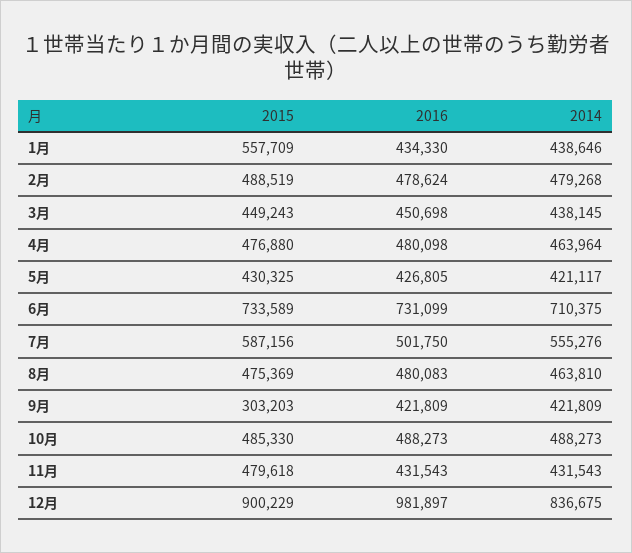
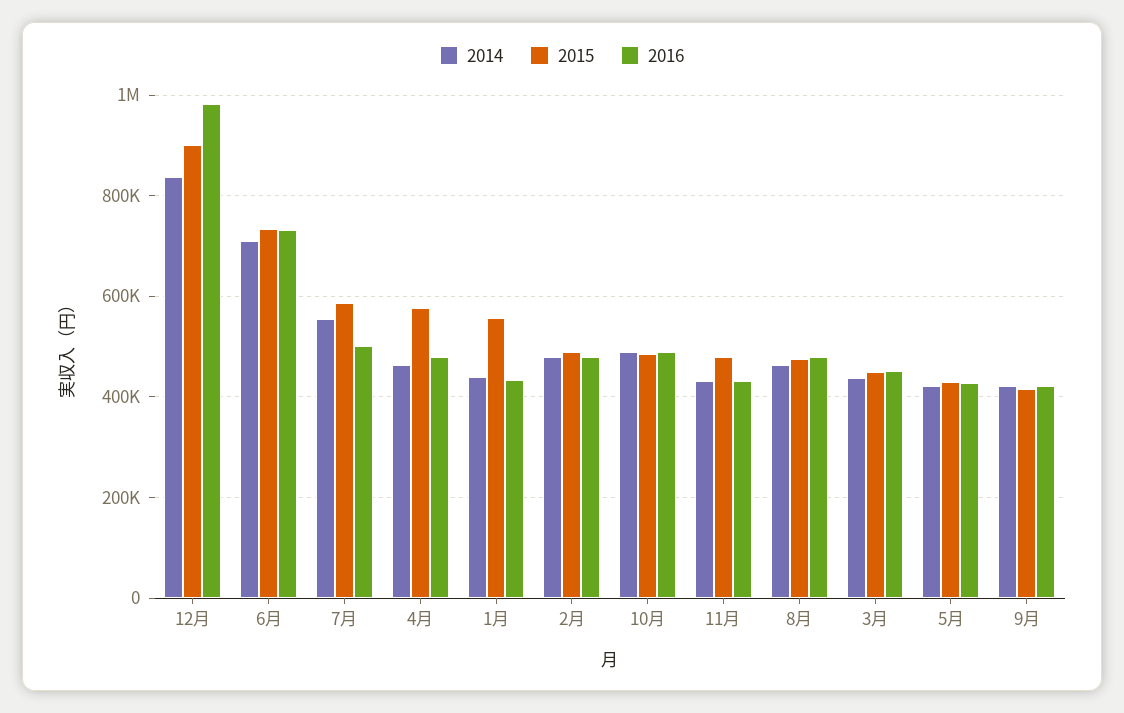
2015, 4月: 476880 -> 580000
2015, 9月: 303203 -> 420000

